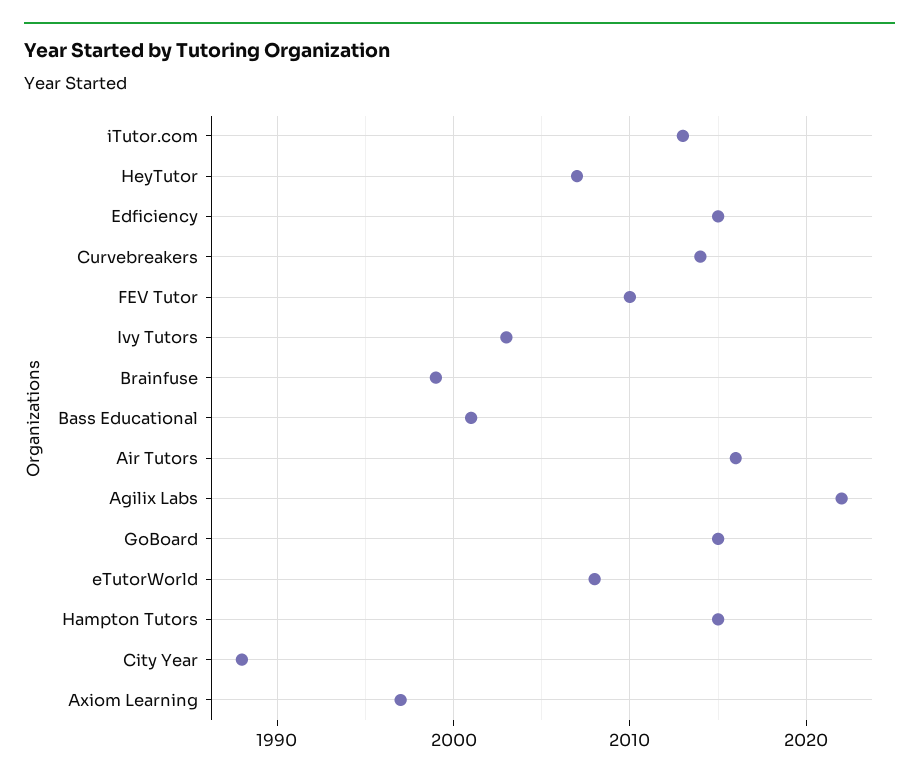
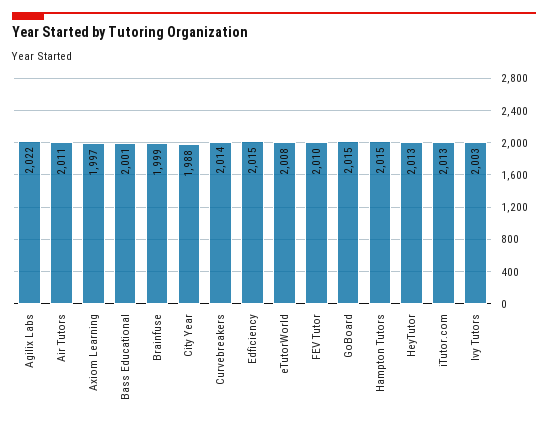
HeyTutor: 2007 -> 2013
Air Tutors: 2016 -> 2011

